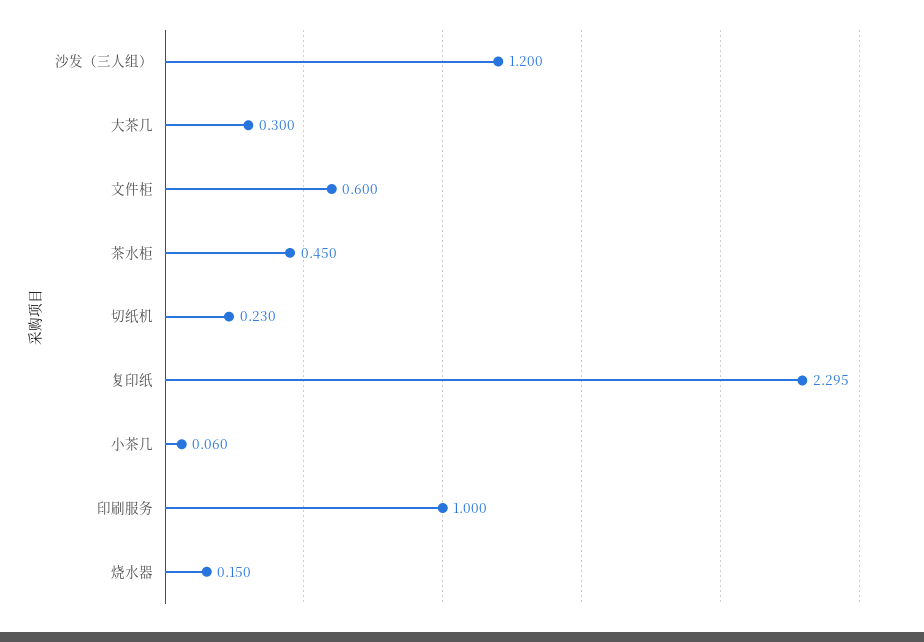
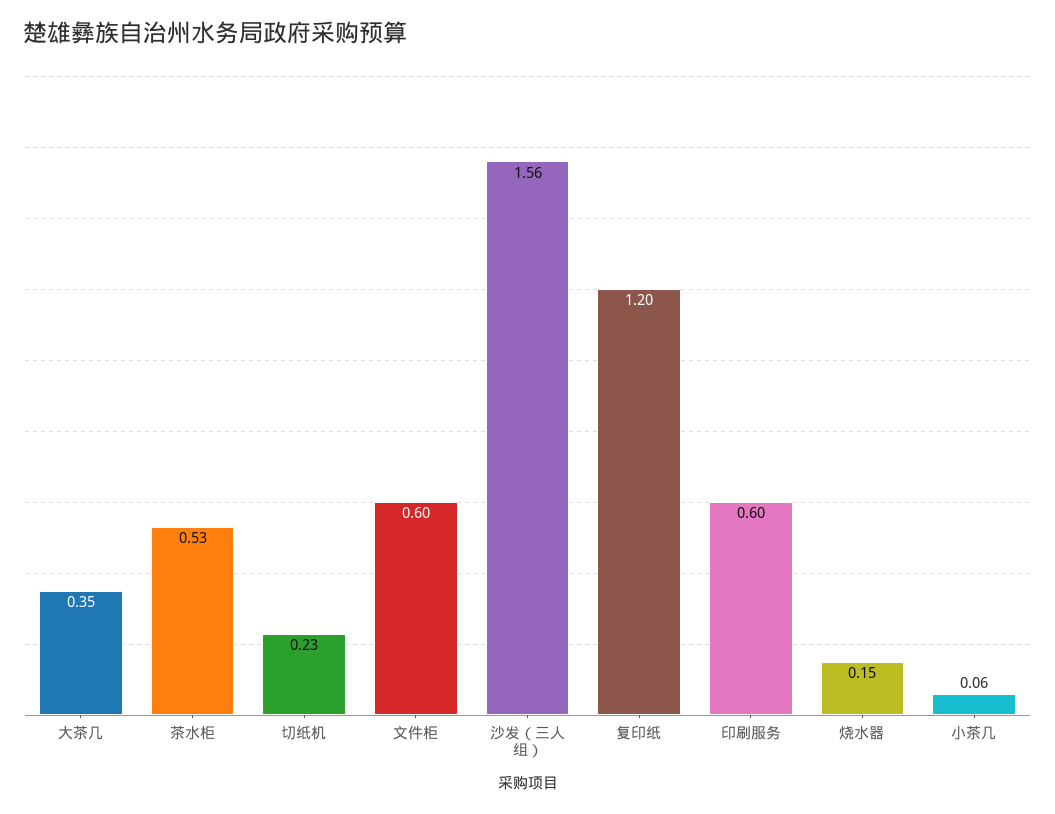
沙发（三人组）: 1.2 -> 1.56
大茶几: 0.3 -> 0.35
茶水柜: 0.45 -> 0.53
复印纸: 2.295 -> 1.2
印刷服务: 1 -> 0.6

